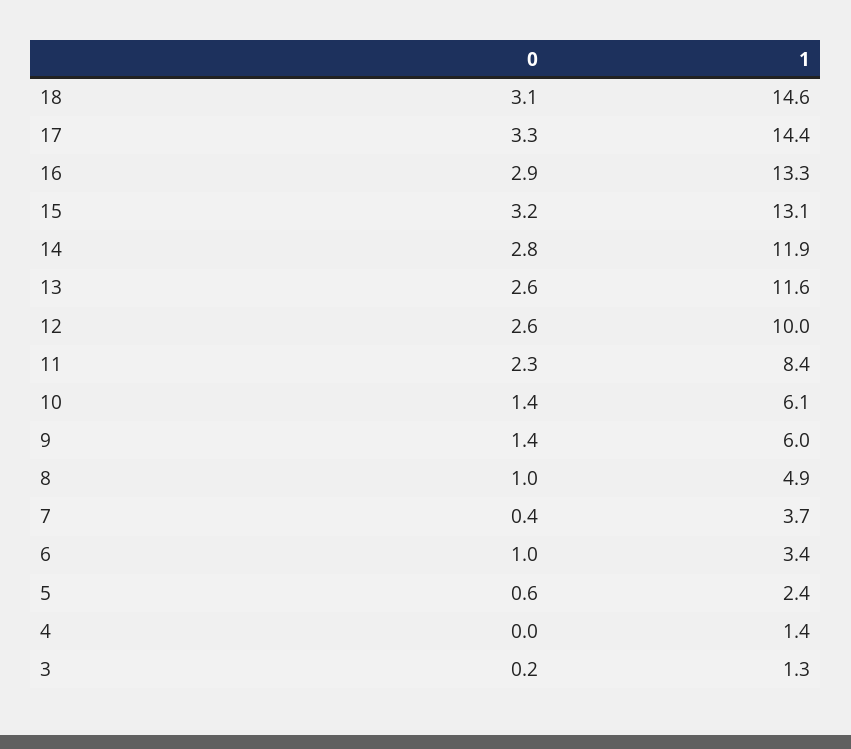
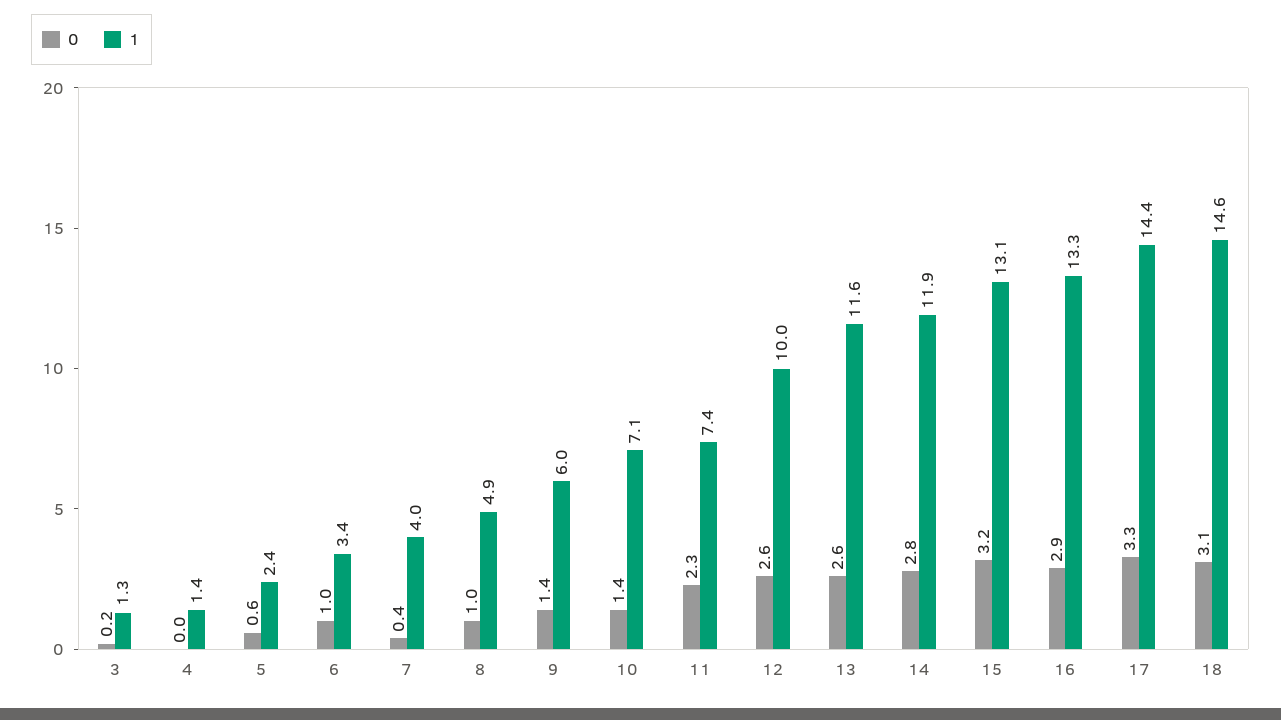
1, 11: 8.4 -> 7.4
1, 10: 6.1 -> 7.1
1, 7: 3.7 -> 4

